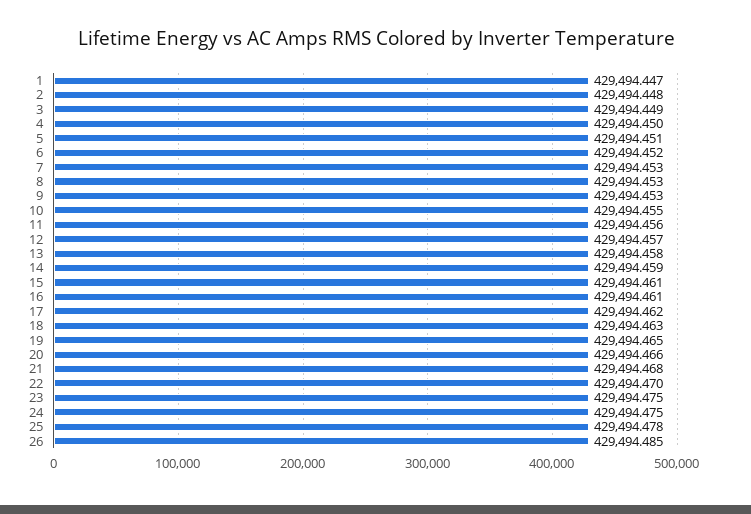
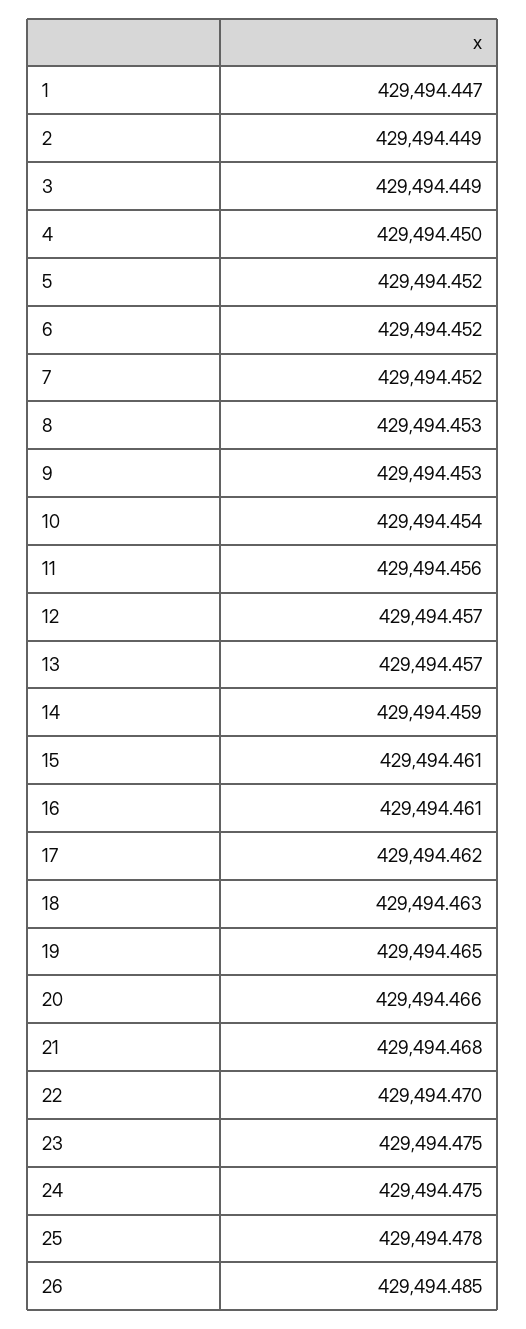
2: 429494.448 -> 429494.449
5: 429494.451 -> 429494.452
7: 429494.453 -> 429494.452
10: 429494.455 -> 429494.454
13: 429494.458 -> 429494.457

